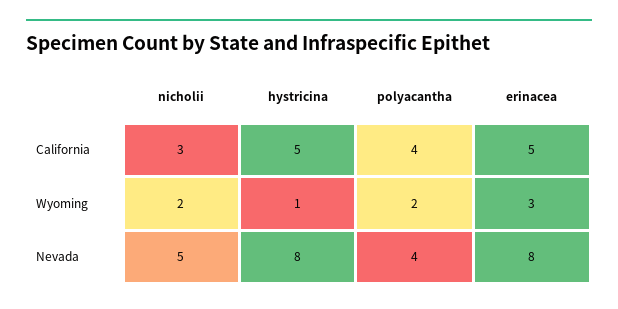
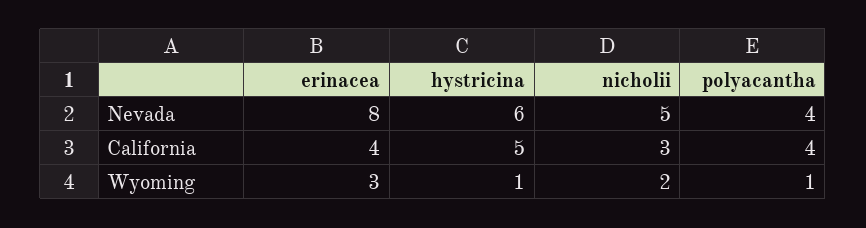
erinacea, California: 5 -> 4
polyacantha, Wyoming: 2 -> 1
hystricina, Nevada: 8 -> 6

